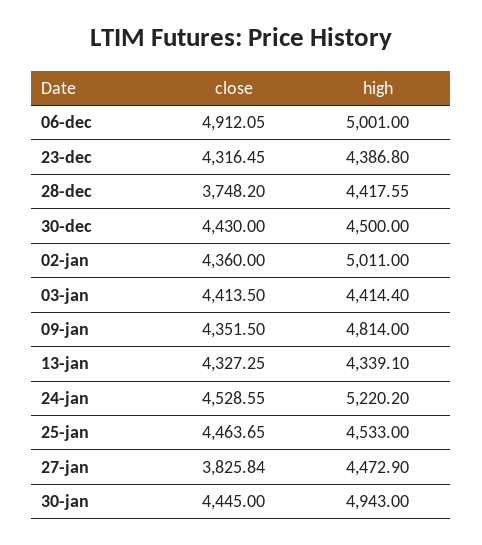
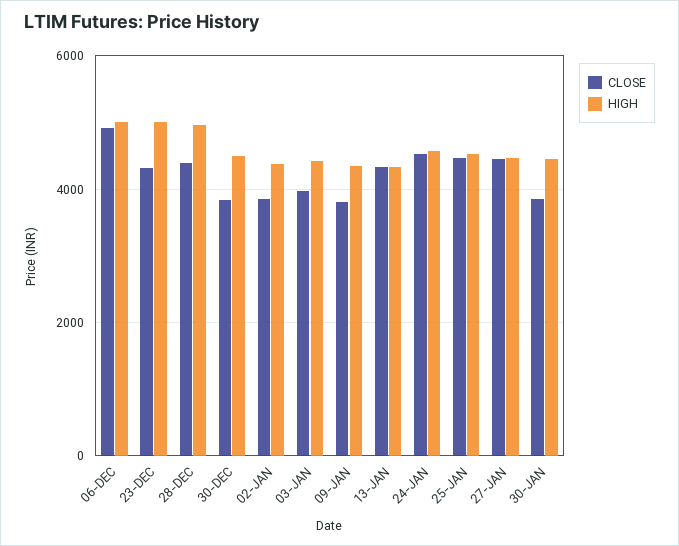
high, 23-dec: 4386.8 -> 5000
close, 28-dec: 3748.2 -> 4400
high, 28-dec: 4417.55 -> 5000
close, 30-dec: 4430 -> 3800
close, 02-jan: 4360 -> 3800
high, 02-jan: 5011 -> 4400
close, 03-jan: 4413.5 -> 4000
close, 09-jan: 4351.5 -> 3800
high, 09-jan: 4814 -> 4400
high, 24-jan: 5220.2 -> 4600
close, 27-jan: 3825.84 -> 4400
close, 30-jan: 4445 -> 3800
high, 30-jan: 4943 -> 4400

